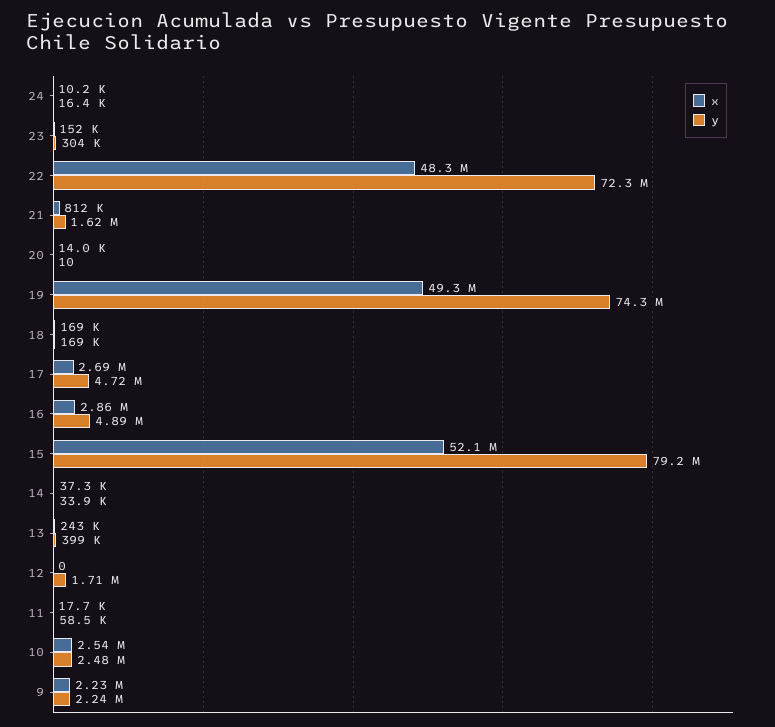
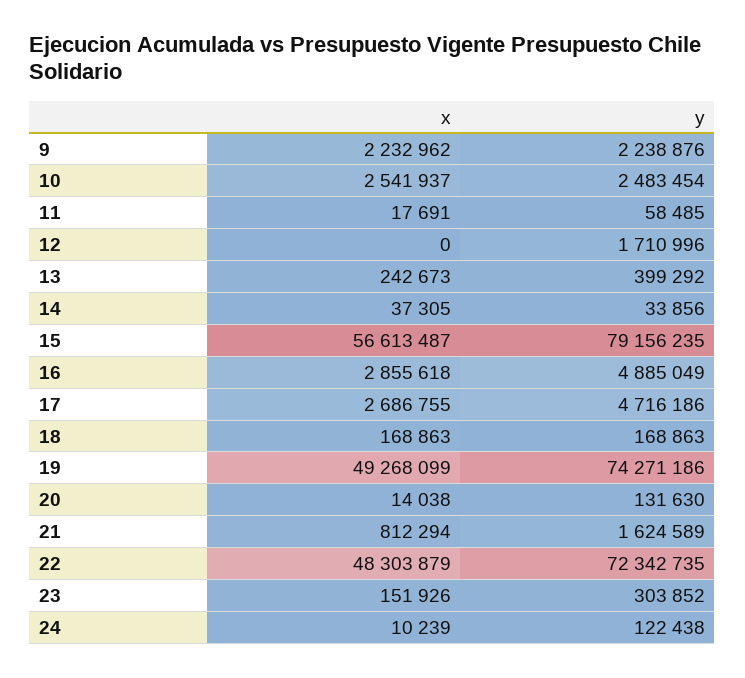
y, 24: 16400 -> 122438
y, 20: 10 -> 131630
x, 15: 52100000 -> 56613487

